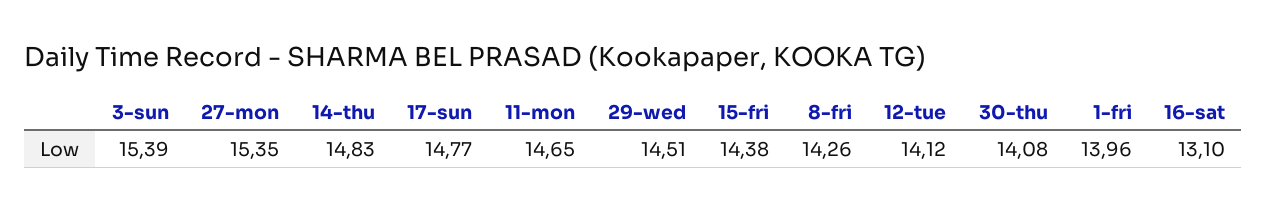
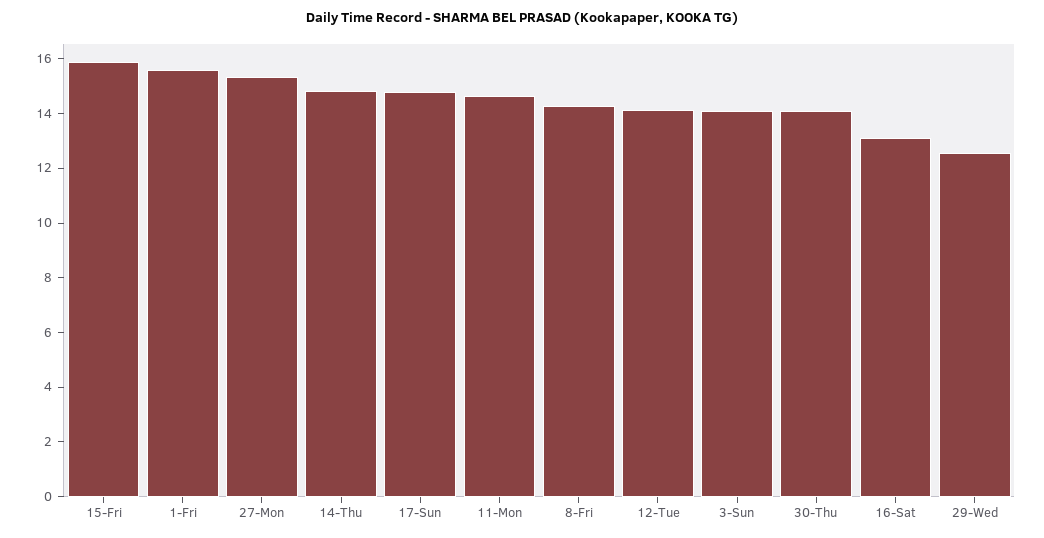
3-sun: 15.39 -> 14
29-wed: 14.51 -> 12.5
15-fri: 14.38 -> 16
1-fri: 13.96 -> 15.5

